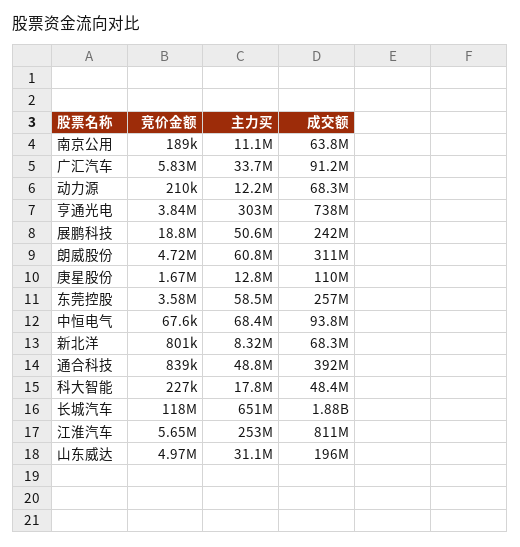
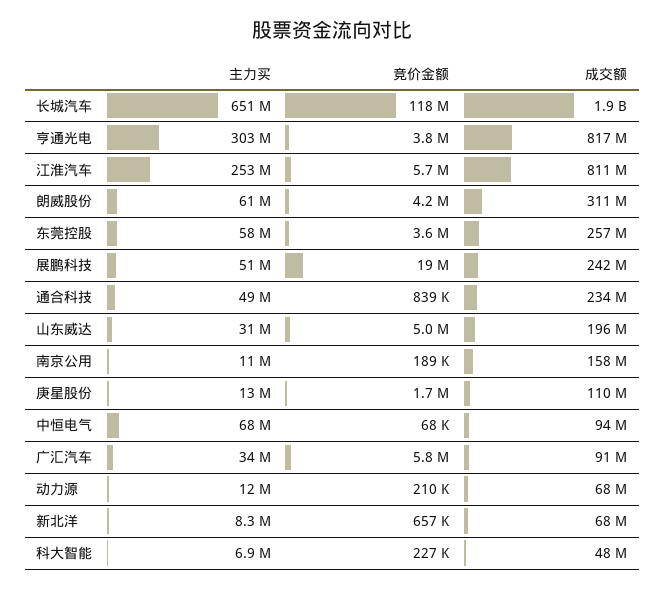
成交额, 南京公用: 63800000 -> 158000000
成交额, 亨通光电: 738000000 -> 817000000
竞价金额, 朗威股份: 4720000 -> 4200000
竞价金额, 新北洋: 801000 -> 657000
成交额, 通合科技: 392000000 -> 234000000
主力买, 科大智能: 17800000 -> 6900000

